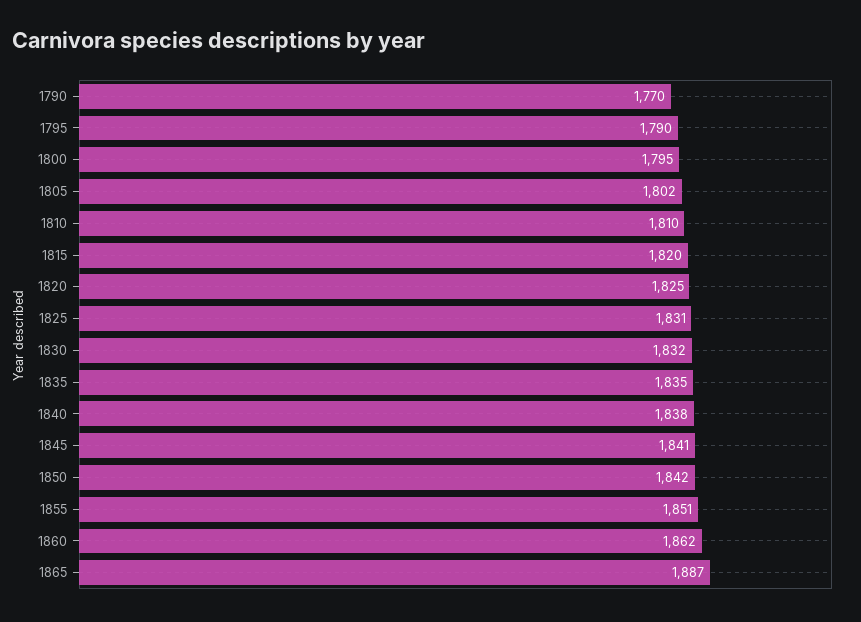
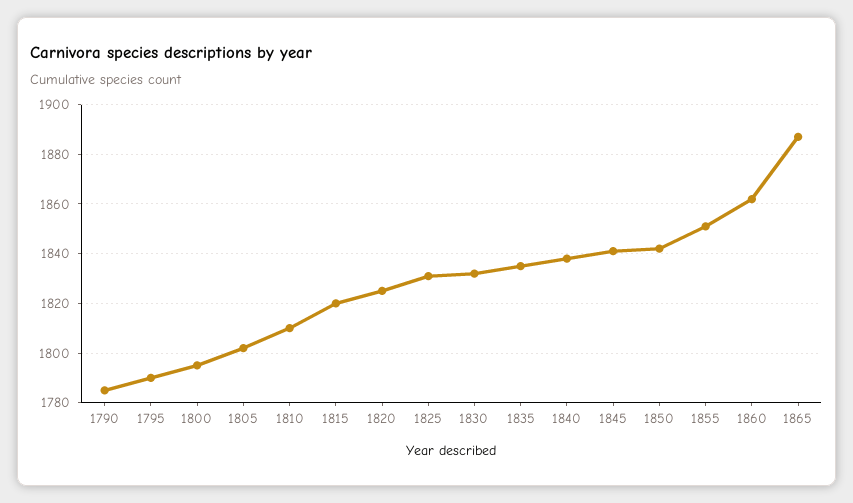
1790: 1770 -> 1785

